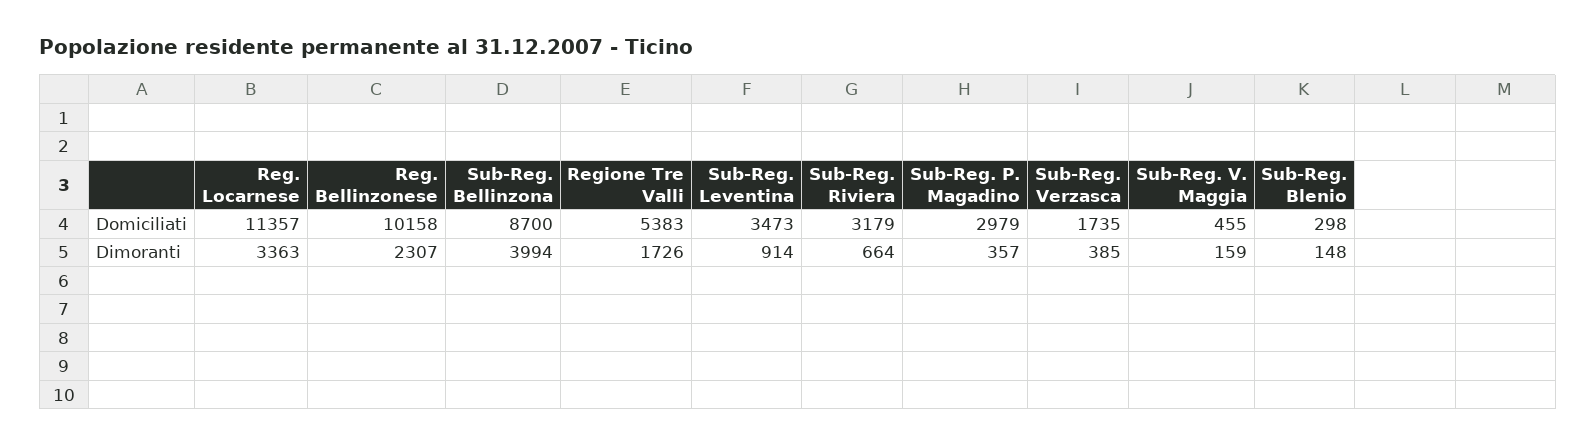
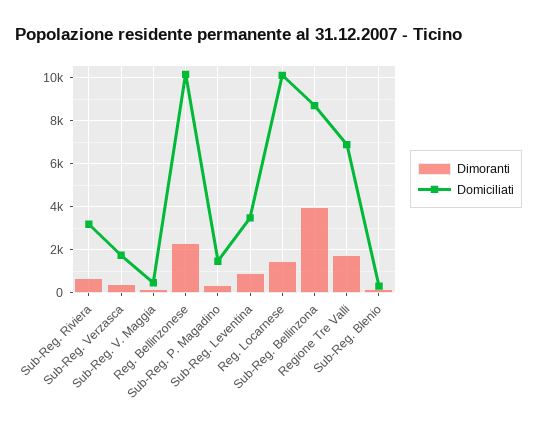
Domiciliati, Reg. Locarnese: 11357 -> 10000
Domiciliati, Regione Tre Valli: 5383 -> 7000
Domiciliati, Sub-Reg. P. Magadino: 2979 -> 1500
Dimoranti, Reg. Locarnese: 3363 -> 1500

